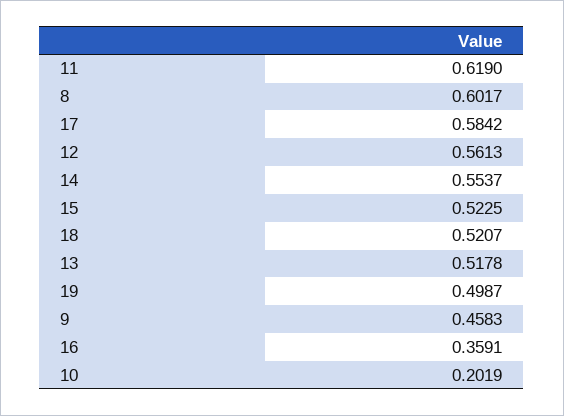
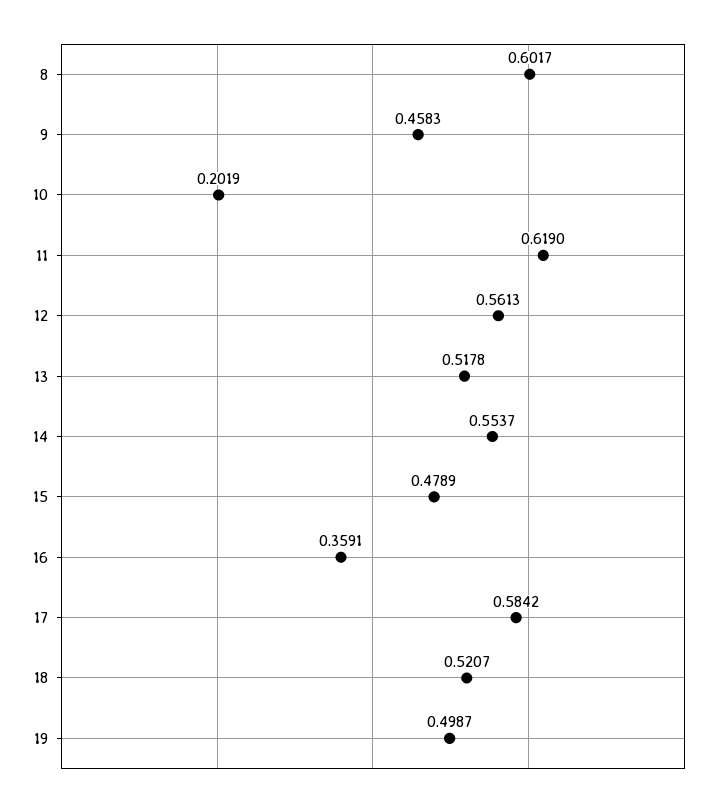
15: 0.5225 -> 0.4789

